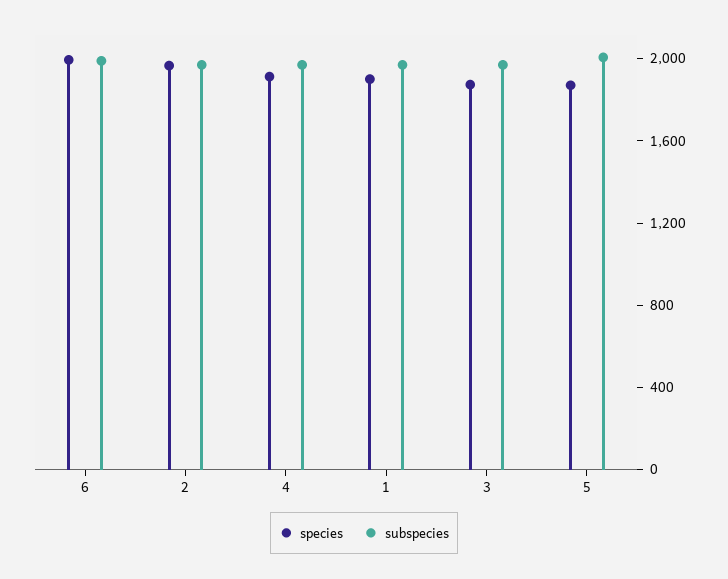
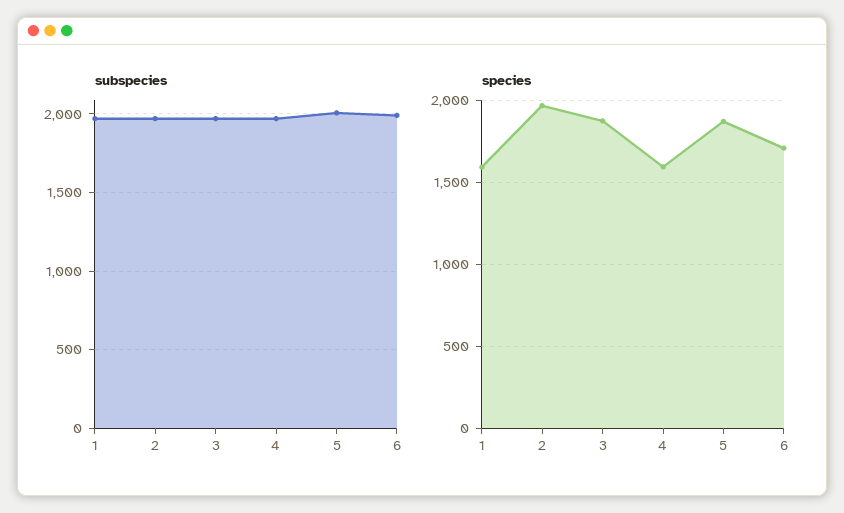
species, 6: 2000 -> 1700
species, 4: 1900 -> 1600
species, 1: 1900 -> 1600

